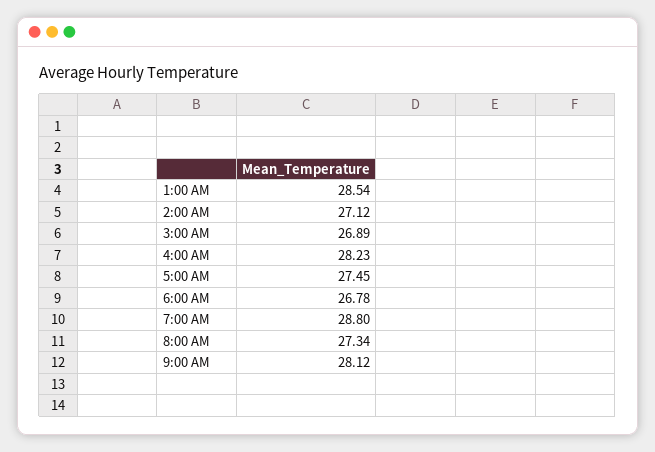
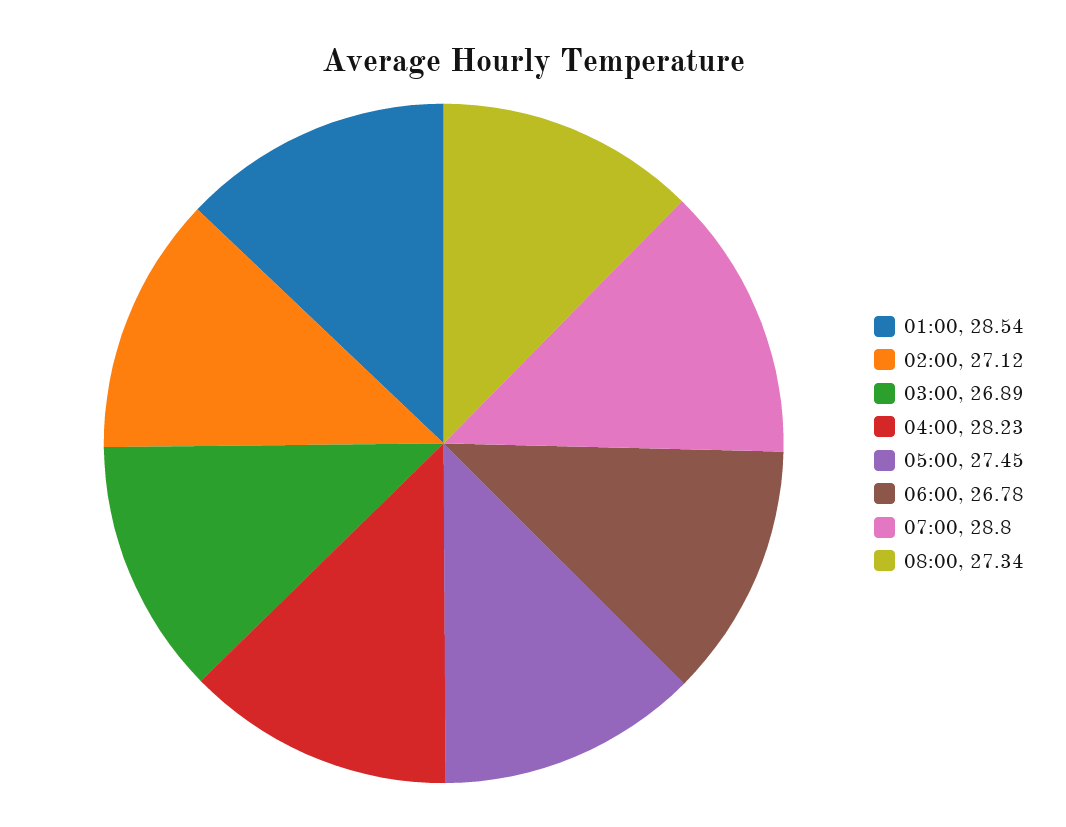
9:00 AM: 28.12 -> none

